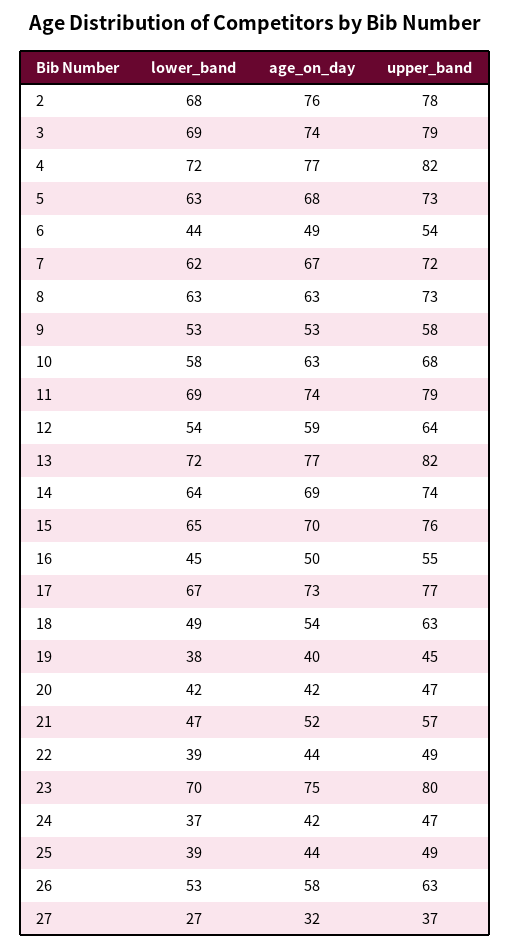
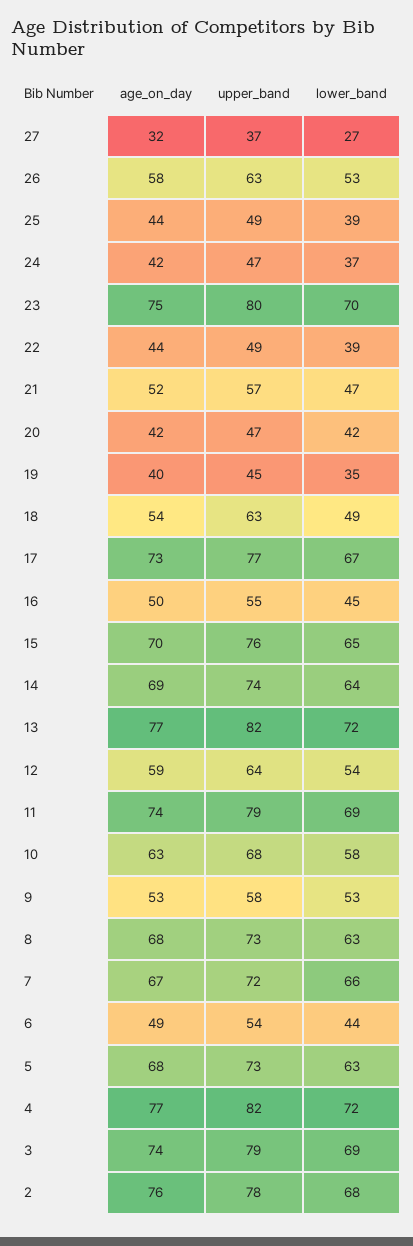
lower_band, 7: 62 -> 66
age_on_day, 8: 63 -> 68
lower_band, 19: 38 -> 35

